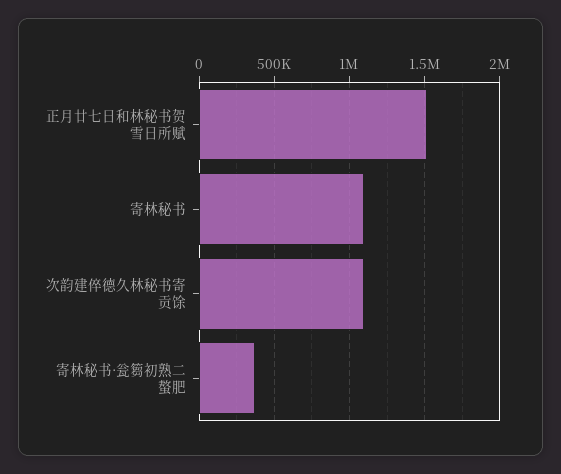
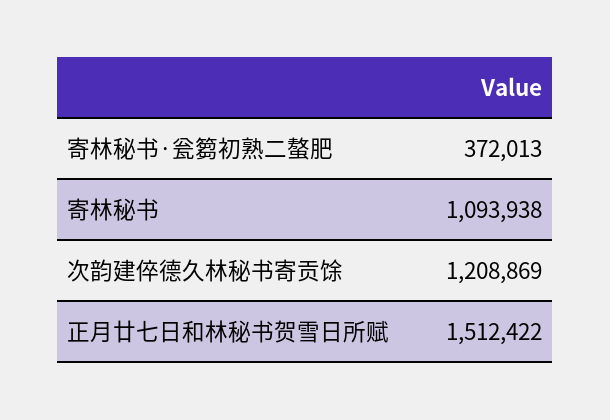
次韵建倅德久林秘书寄贡馀: 1100000 -> 1208869

